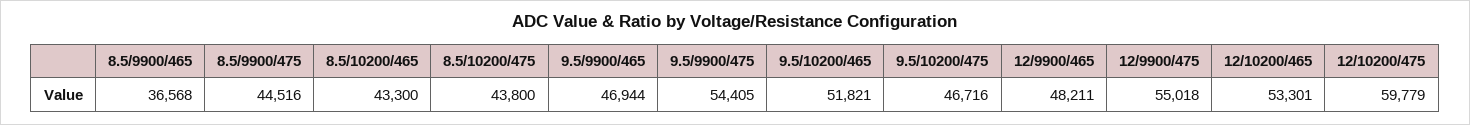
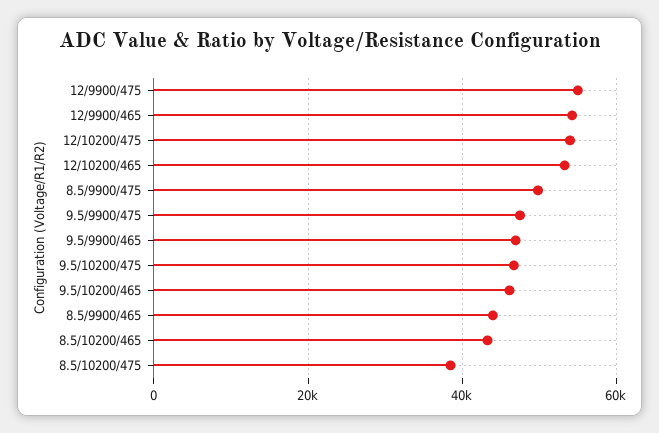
8.5/9900/465: 36568 -> 44000
8.5/9900/475: 44516 -> 50000
8.5/10200/475: 43800 -> 38000
9.5/9900/475: 54405 -> 48000
9.5/10200/465: 51821 -> 46000
12/9900/465: 48211 -> 54000
12/10200/475: 59779 -> 54000

